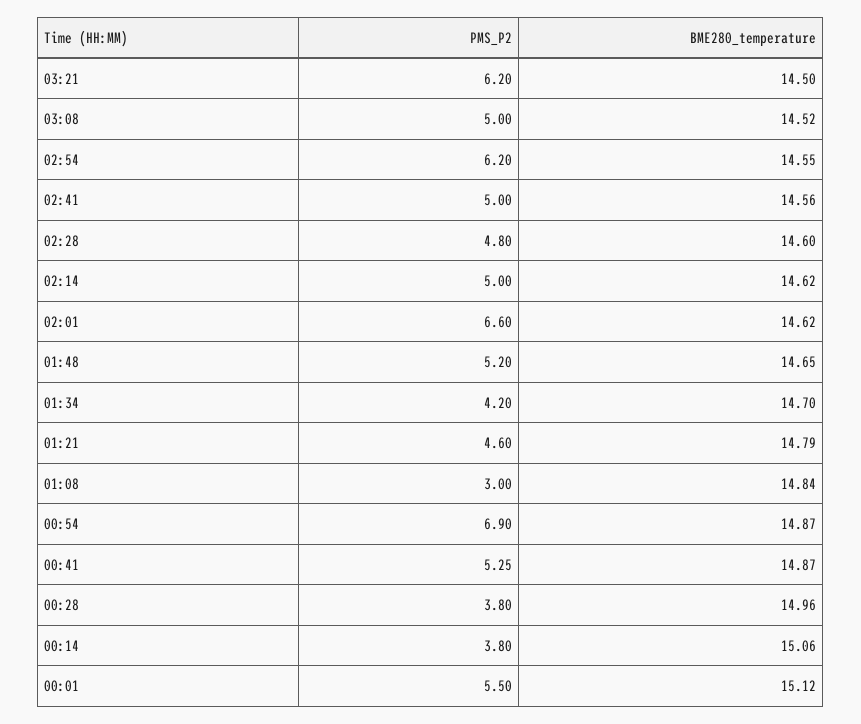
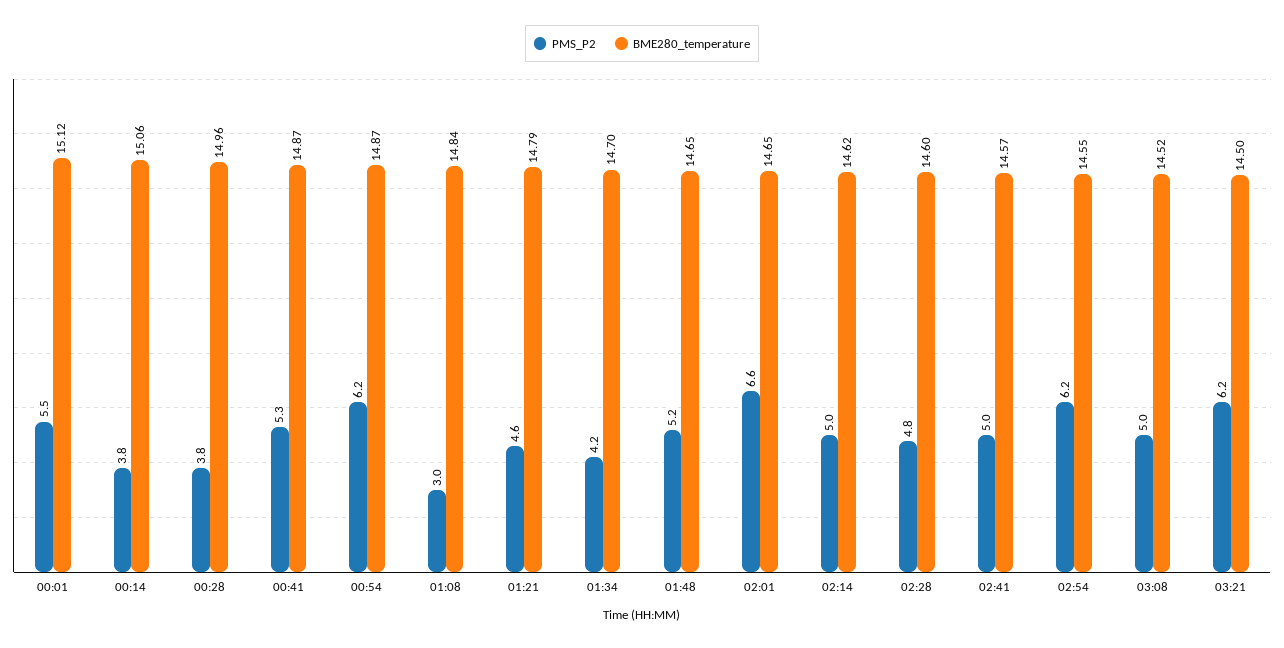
BME280_temperature, 02:41: 14.56 -> 14.57
BME280_temperature, 02:01: 14.62 -> 14.65
PMS_P2, 00:54: 6.9 -> 6.2

